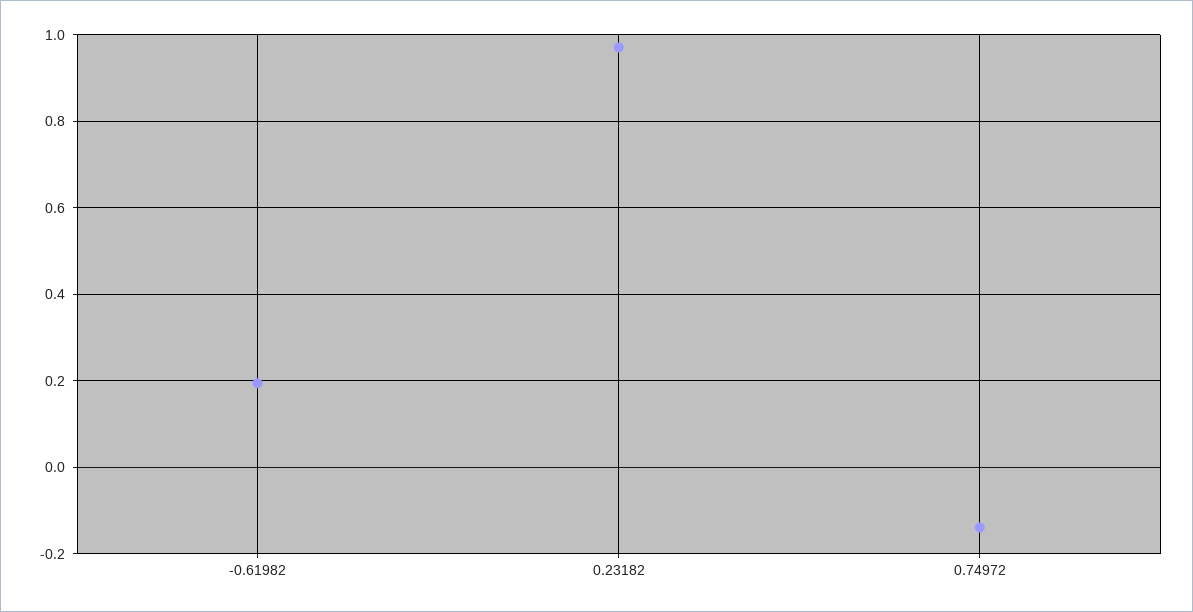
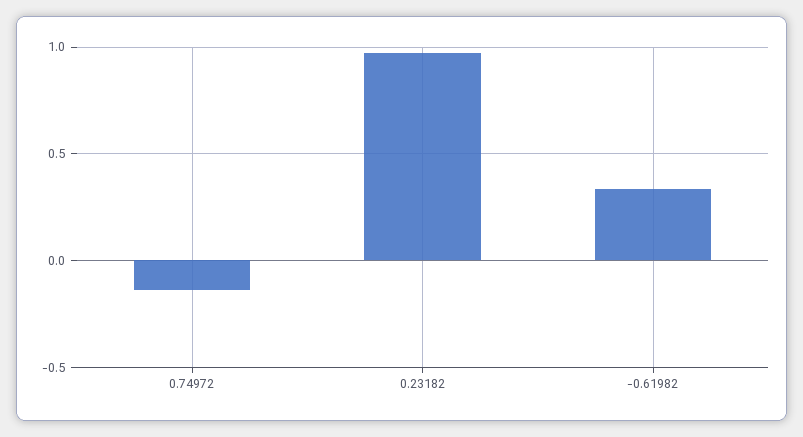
-0.61982: 0.2 -> 0.35

